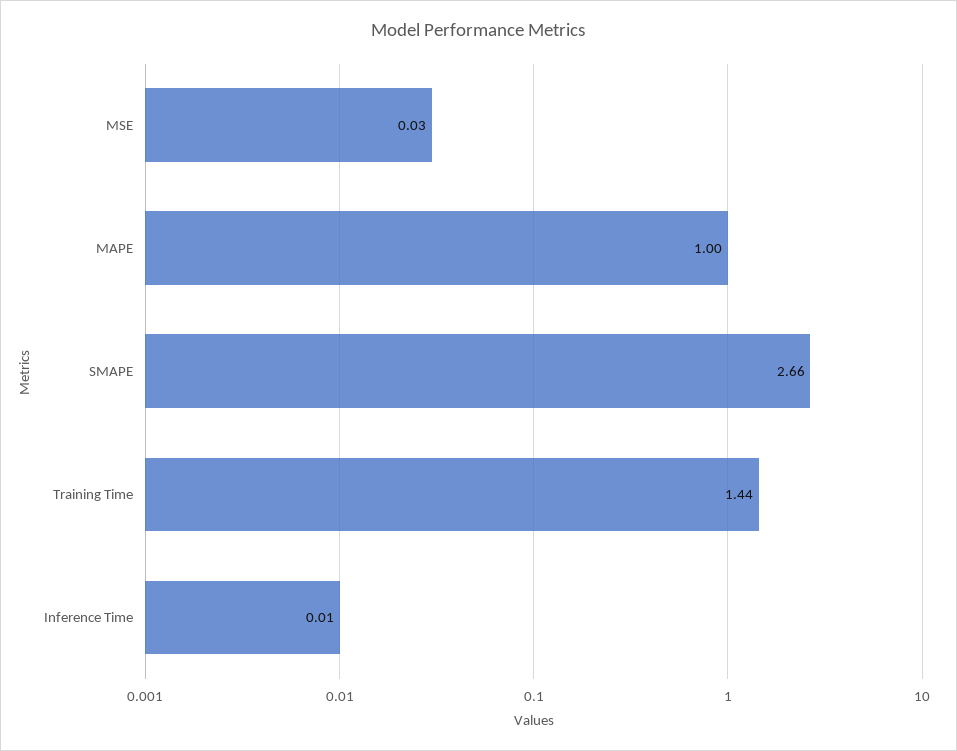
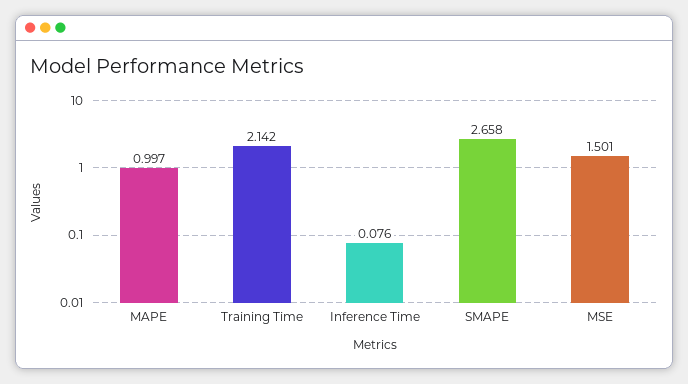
MSE: 0.03 -> 1.501
Training Time: 1.44 -> 2.142
Inference Time: 0.01 -> 0.076

